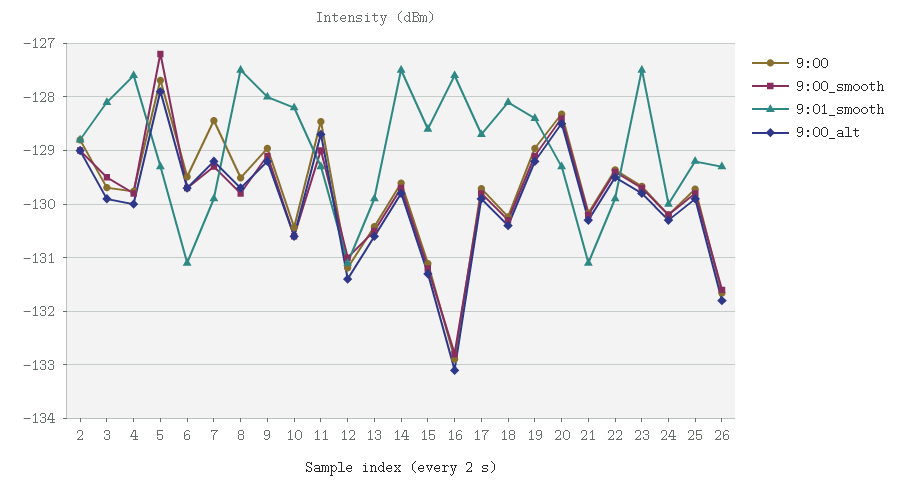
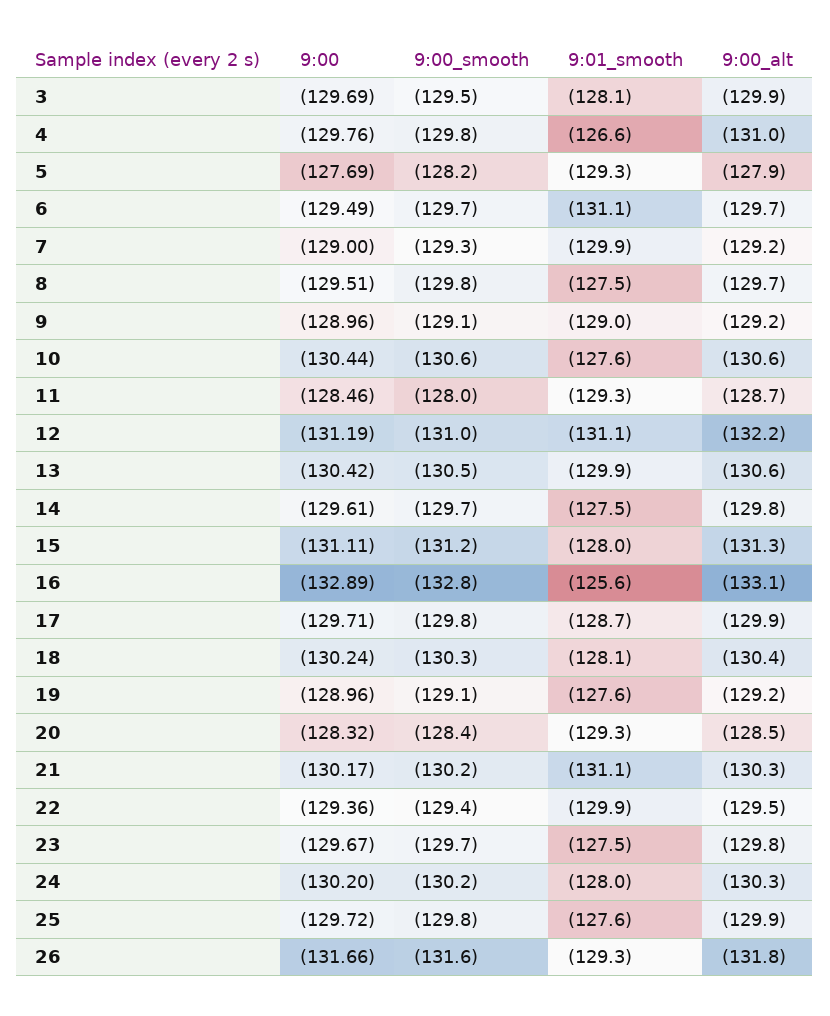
9:00, 2: -128.8 -> none
9:00_smooth, 2: -129 -> none
9:01_smooth, 2: -128.8 -> none
9:00_alt, 2: -129 -> none
9:01_smooth, 4: -127.6 -> -126.6
9:00_alt, 4: -130 -> -131
9:00_smooth, 5: -127.2 -> -128.2
9:00, 7: -128.4 -> -129
9:01_smooth, 9: -128 -> -129
9:01_smooth, 10: -128.2 -> -127.6
9:00_smooth, 11: -129 -> -128
9:00_alt, 12: -131.4 -> -132.2
9:01_smooth, 15: -128.6 -> -128
9:01_smooth, 16: -127.6 -> -125.6
9:01_smooth, 19: -128.4 -> -127.6
9:01_smooth, 24: -130 -> -128
9:01_smooth, 25: -129.2 -> -127.6

